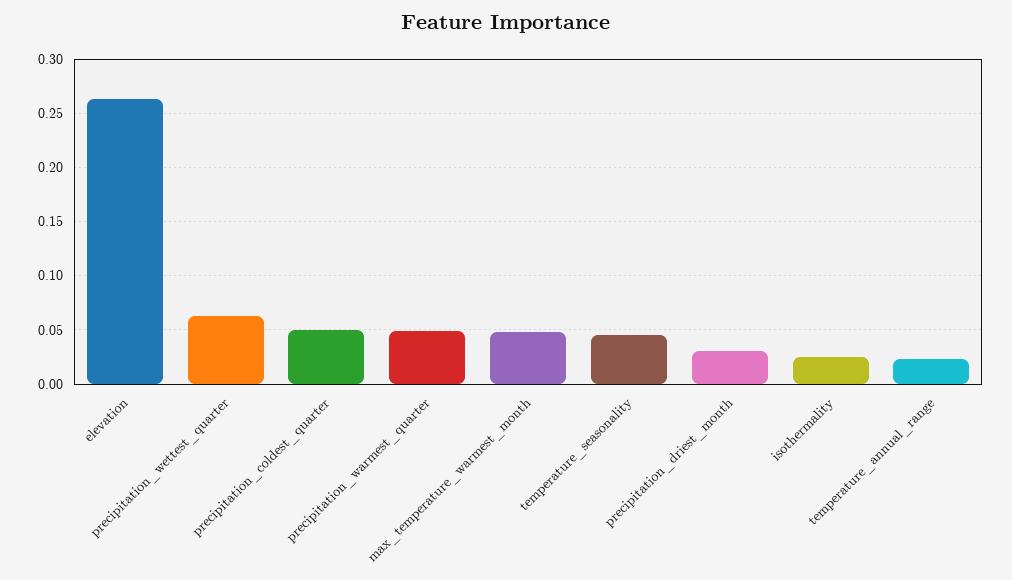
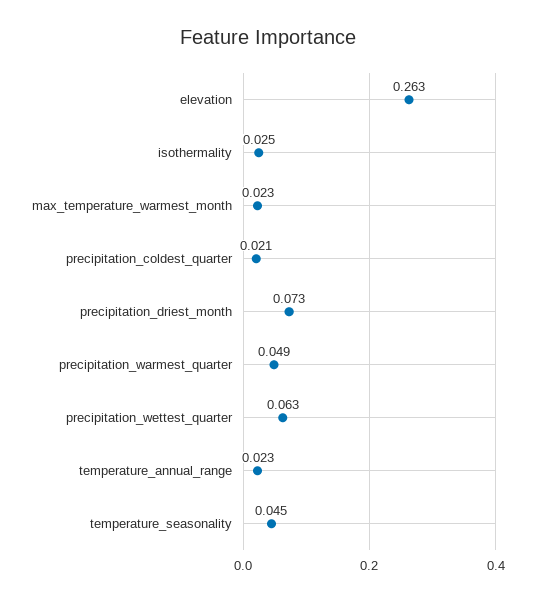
precipitation_coldest_quarter: 0.05 -> 0.021
max_temperature_warmest_month: 0.05 -> 0.023
precipitation_driest_month: 0.03 -> 0.073

